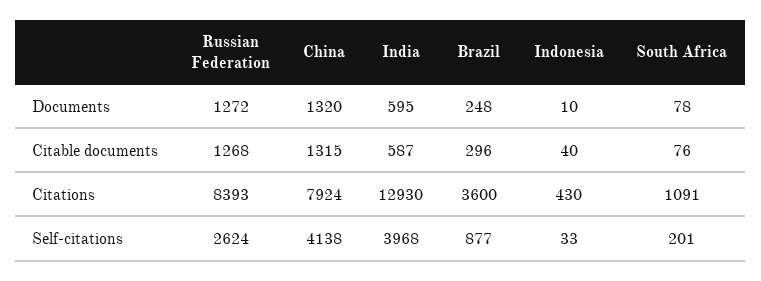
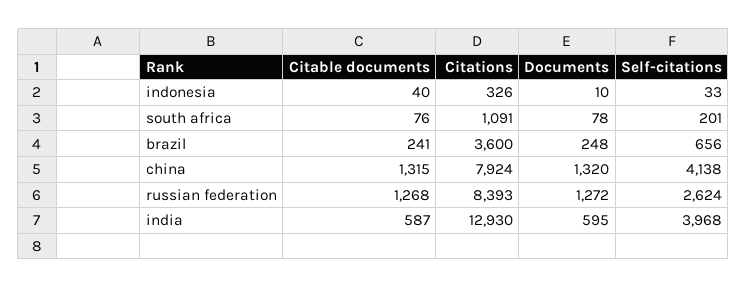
Brazil, Citable documents: 296 -> 241
Indonesia, Citations: 430 -> 326
Brazil, Self-citations: 877 -> 656

